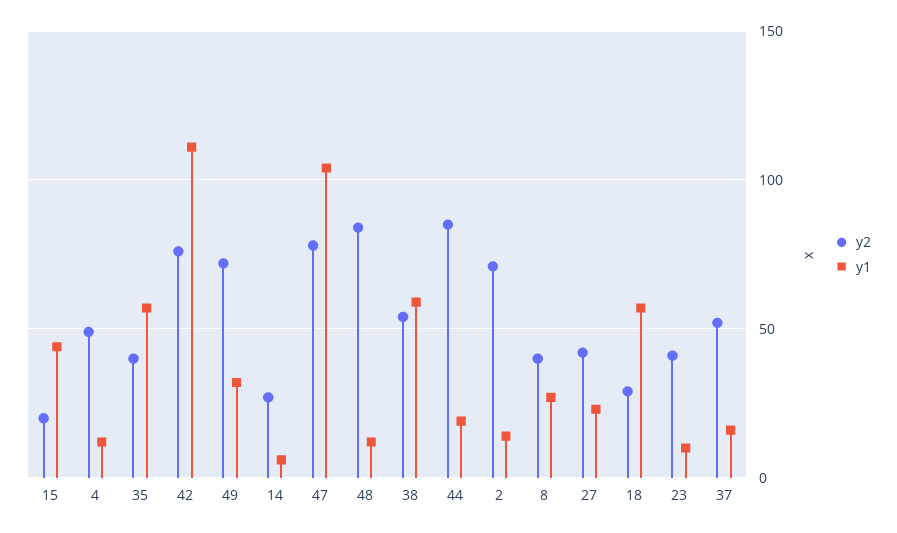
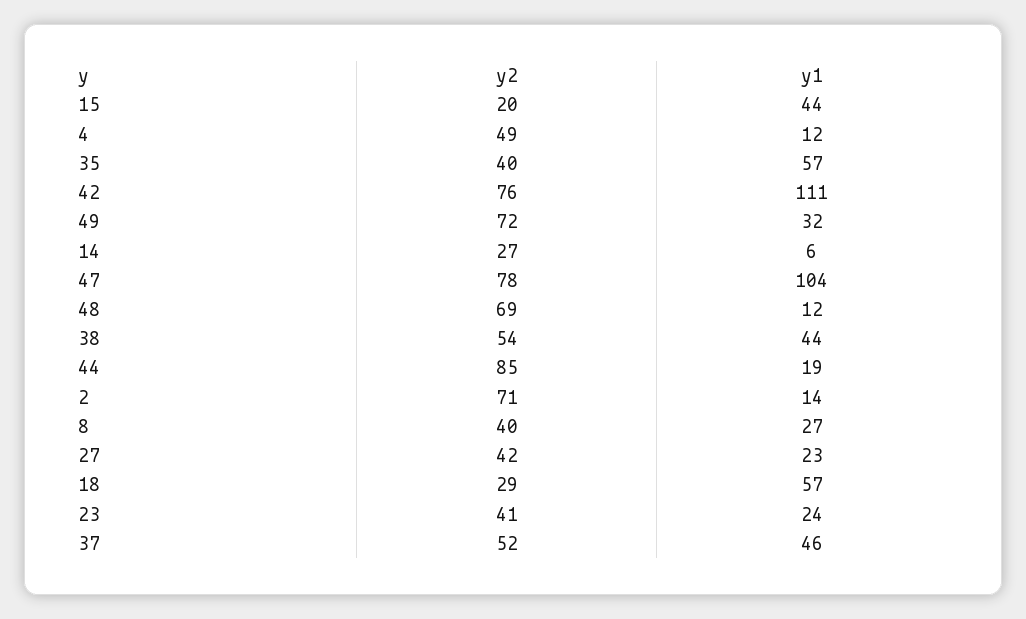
y2, 48: 85 -> 69
y1, 38: 60 -> 44
y1, 23: 10 -> 24
y1, 37: 15 -> 46

